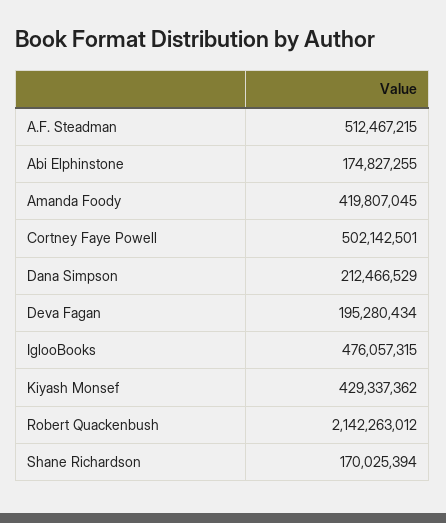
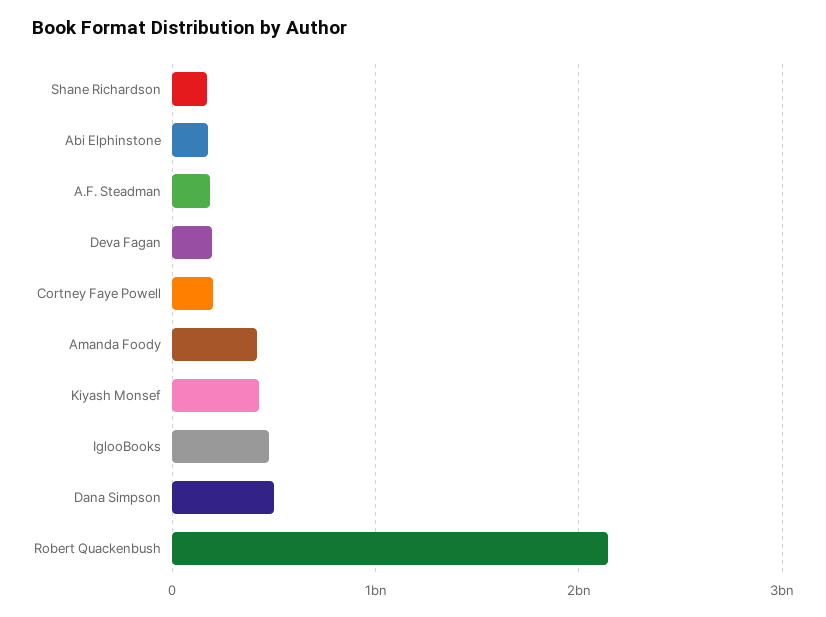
A.F. Steadman: 512467215 -> 200000000
Cortney Faye Powell: 502142501 -> 200000000
Dana Simpson: 212466529 -> 500000000

